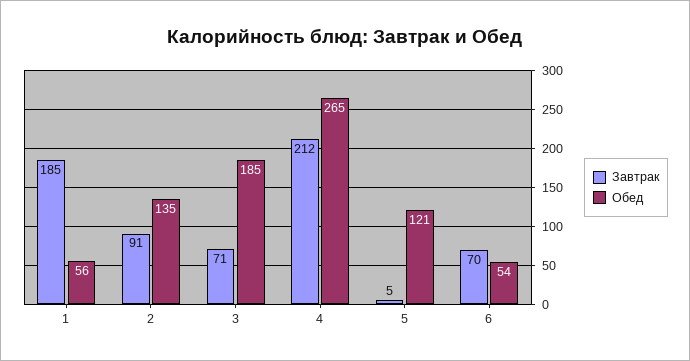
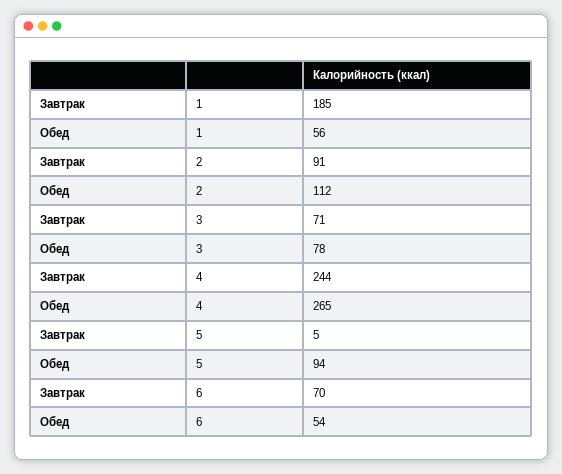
Обед, 2: 135 -> 112
Обед, 3: 185 -> 78
Завтрак, 4: 212 -> 244
Обед, 5: 121 -> 94

